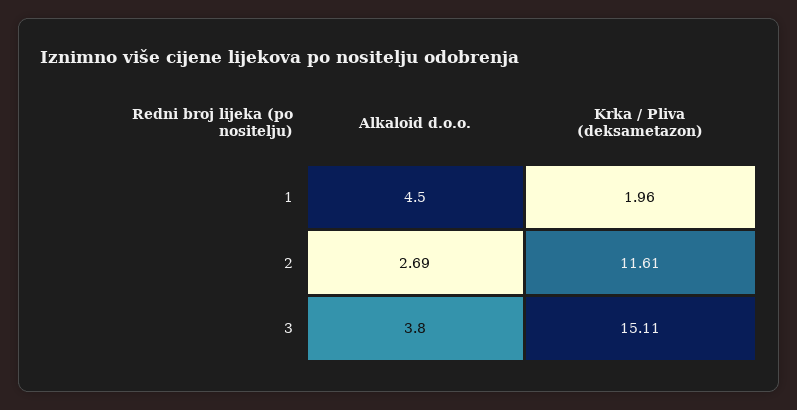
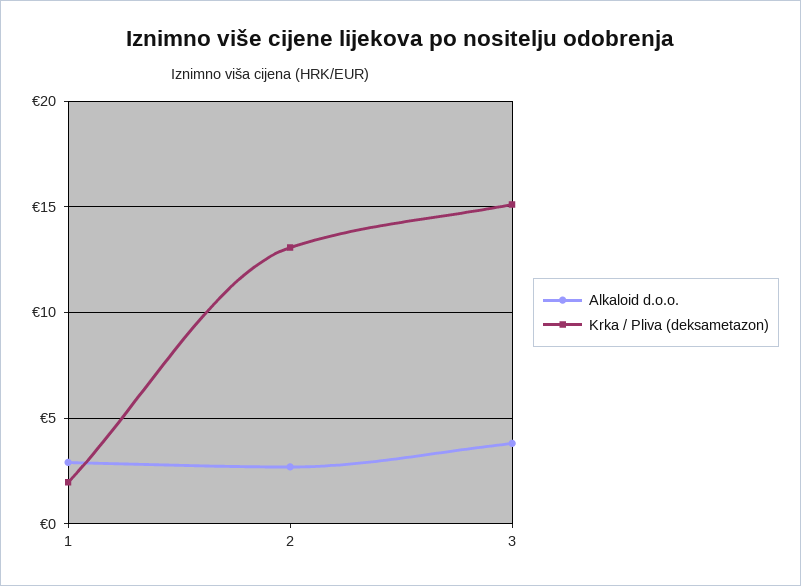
Alkaloid d.o.o., 1: 4.5 -> 3
Krka / Pliva (deksametazon), 2: 11.61 -> 13

